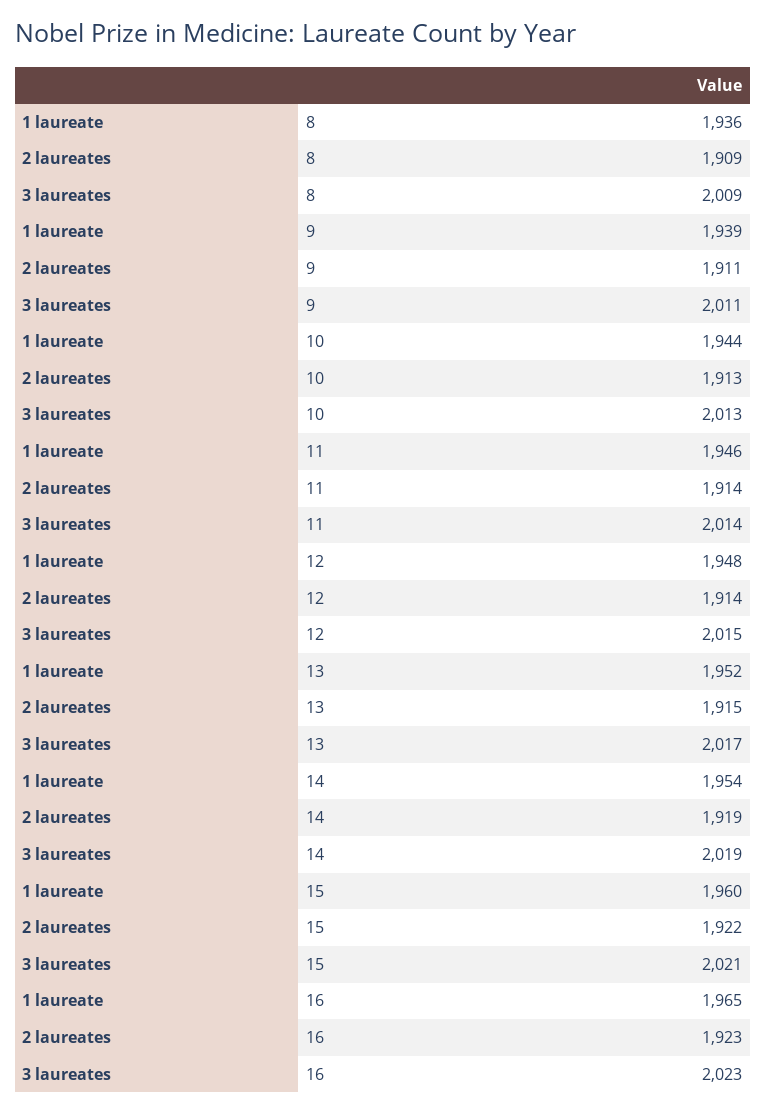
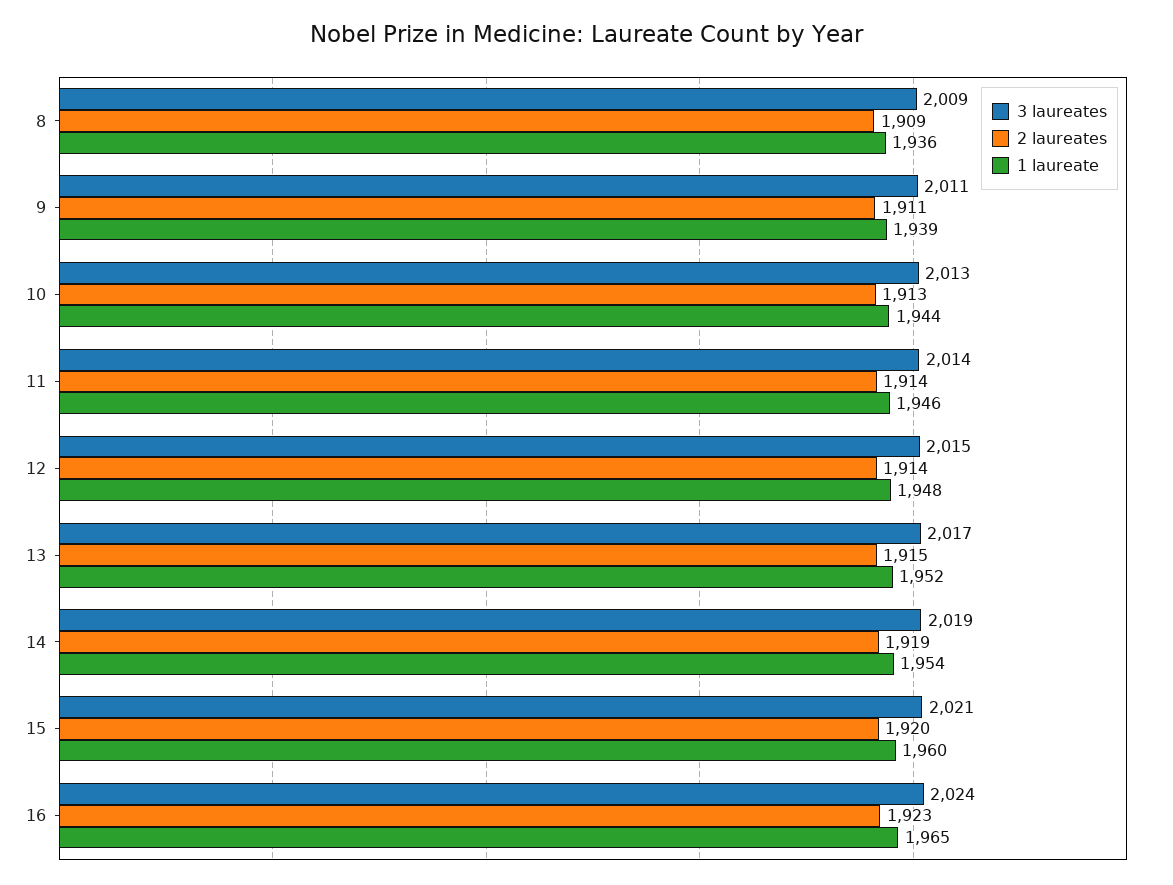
2 laureates, 15: 1922 -> 1920
3 laureates, 16: 2023 -> 2024

